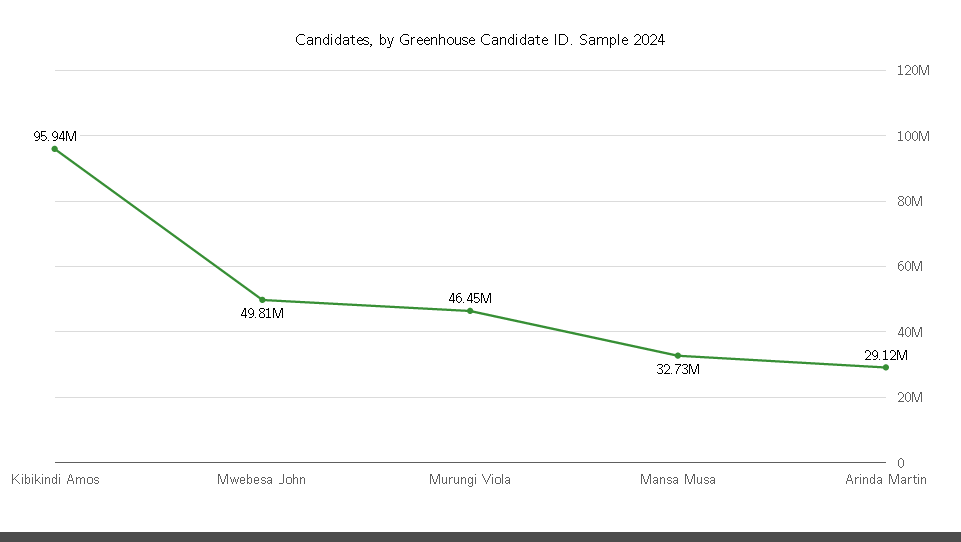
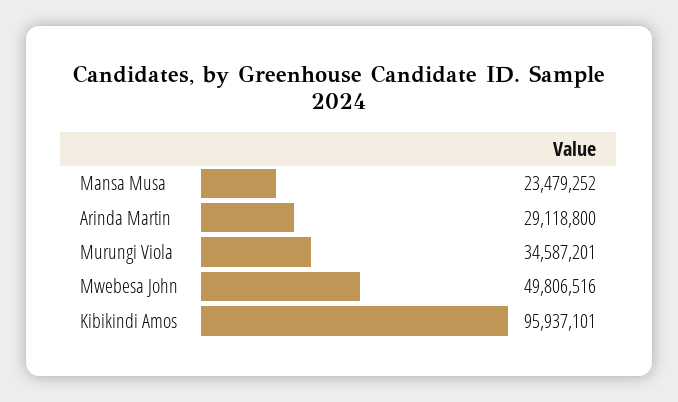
Murungi Viola: 46450000 -> 34587201
Mansa Musa: 32730000 -> 23479252

